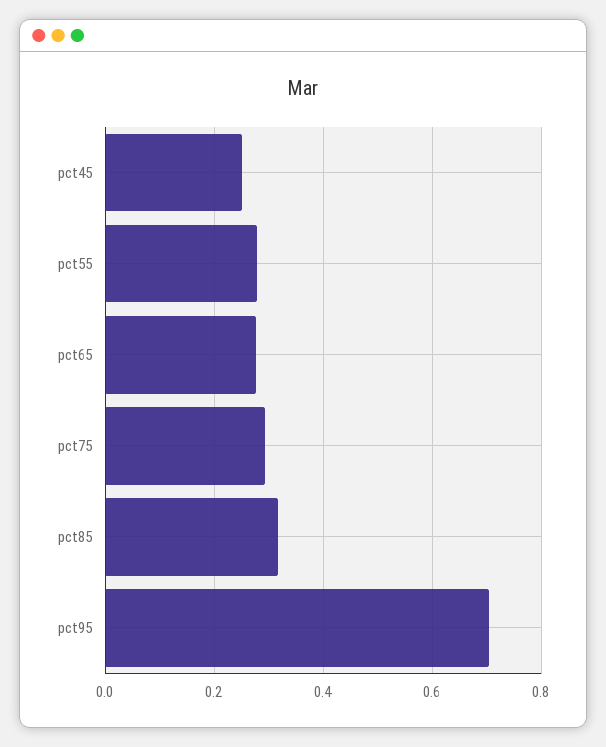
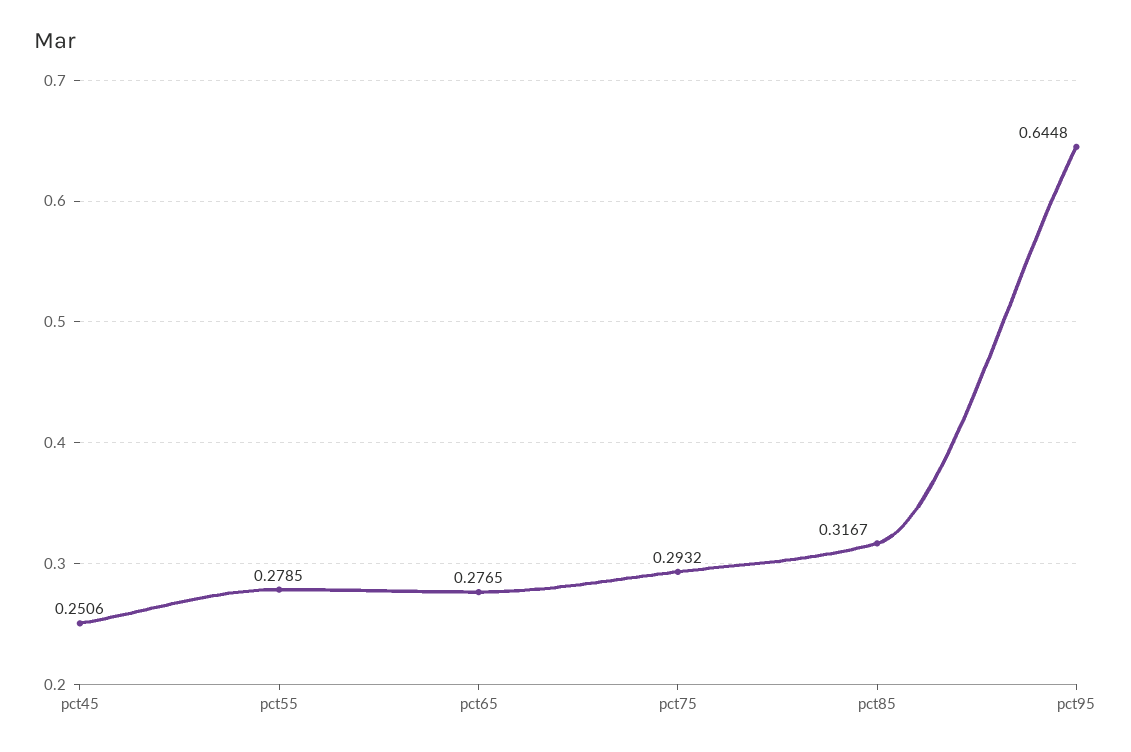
pct95: 0.7 -> 0.6448

